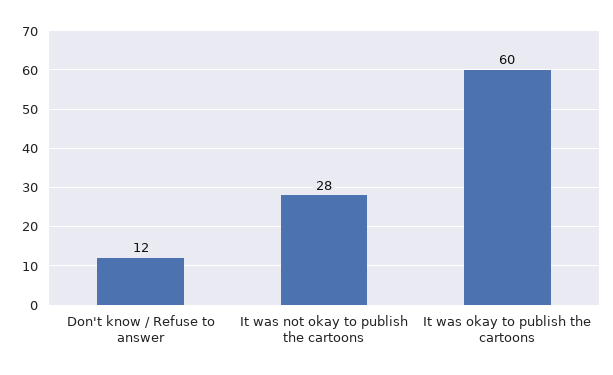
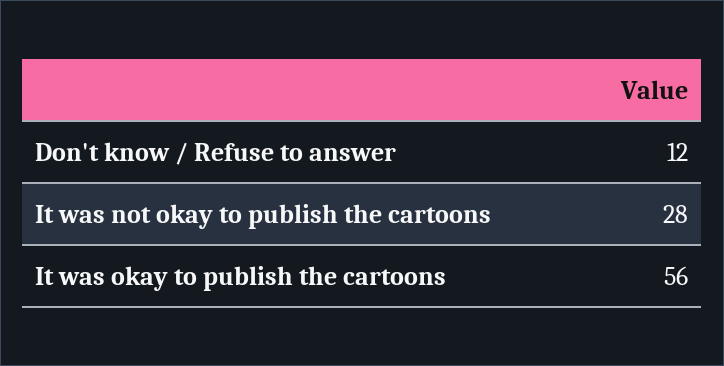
It was okay to publish the cartoons: 60 -> 56

